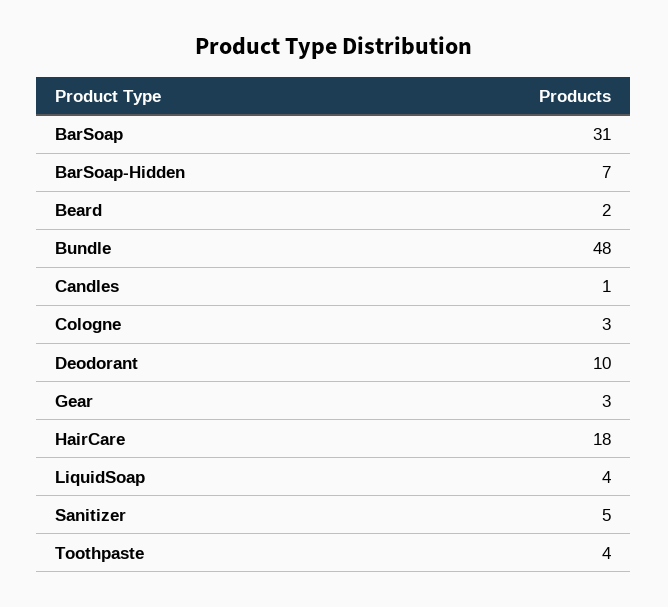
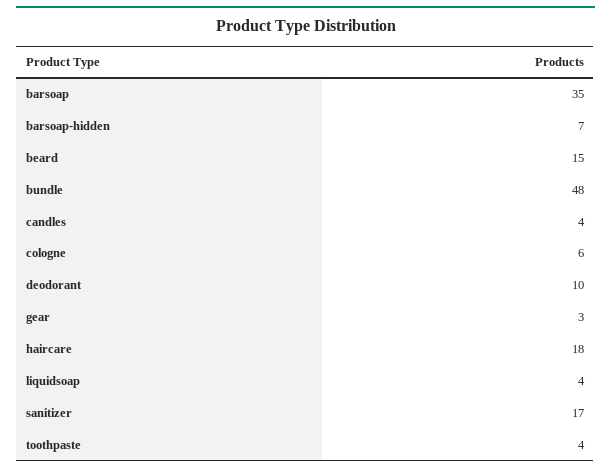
BarSoap: 31 -> 35
Beard: 2 -> 15
Candles: 1 -> 4
Cologne: 3 -> 6
Sanitizer: 5 -> 17

